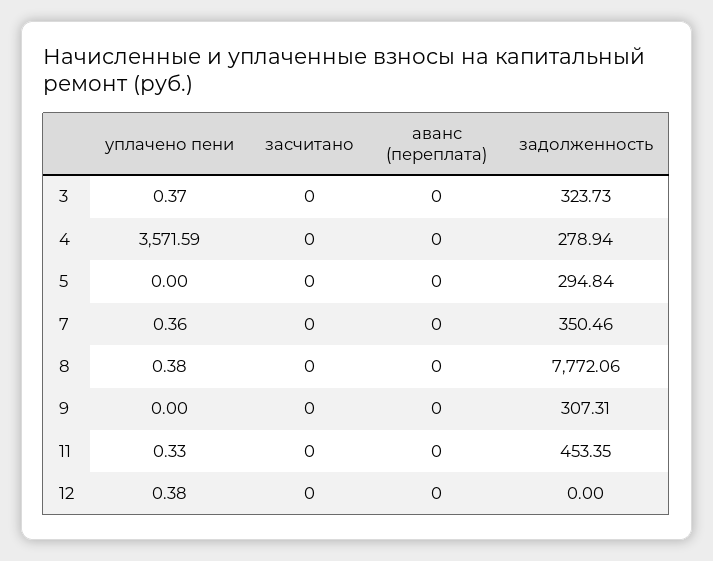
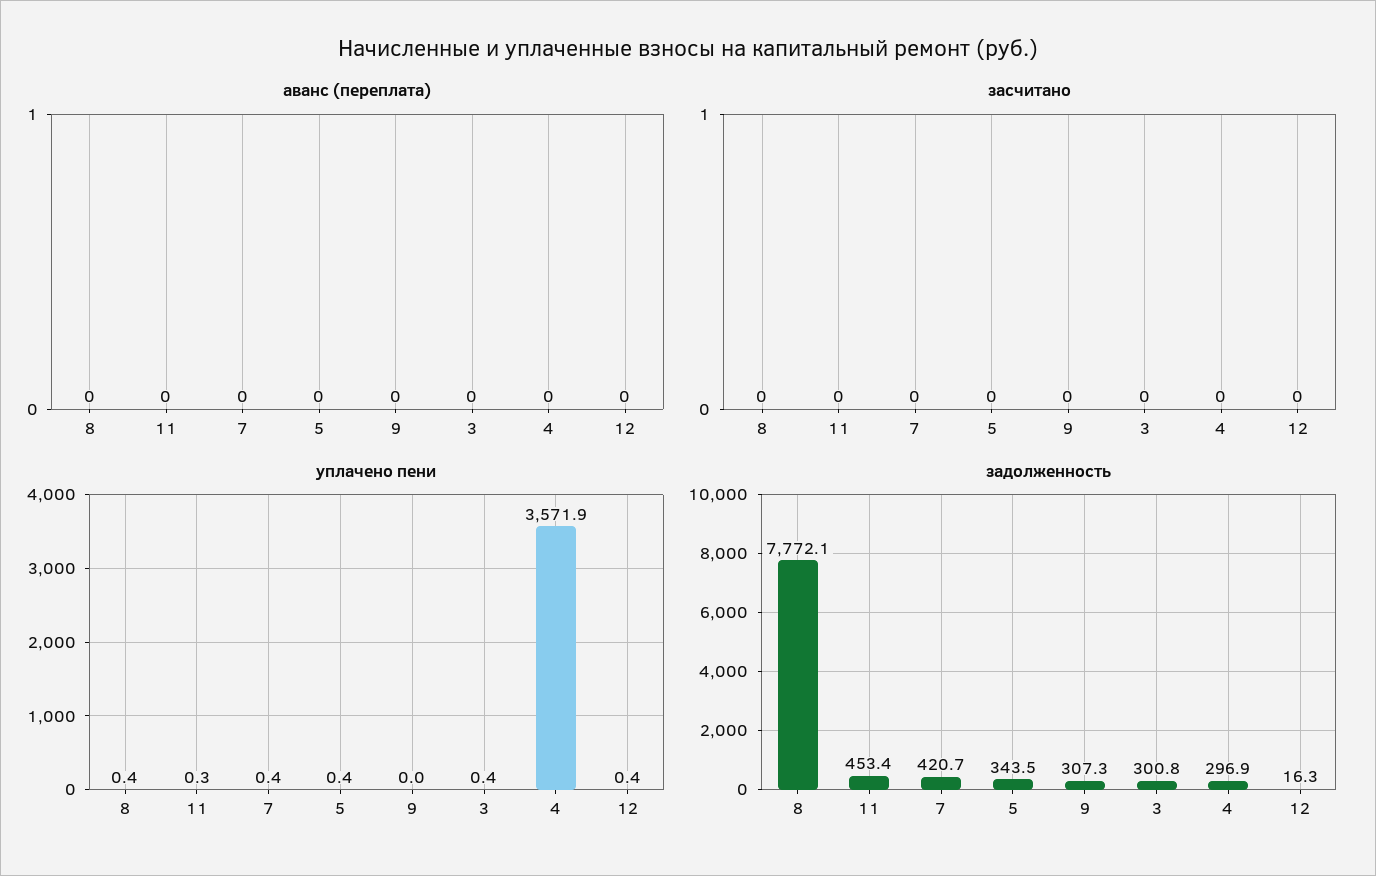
задолженность, 3: 323.73 -> 300.8
уплачено пени, 4: 3571.59 -> 3571.9
задолженность, 4: 278.94 -> 296.9
уплачено пени, 5: 0 -> 0.4
задолженность, 5: 294.84 -> 343.5
задолженность, 7: 350.46 -> 420.7
задолженность, 12: 0 -> 16.3

